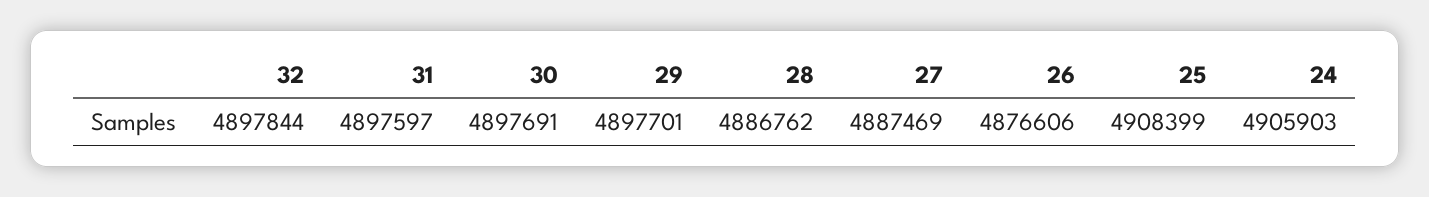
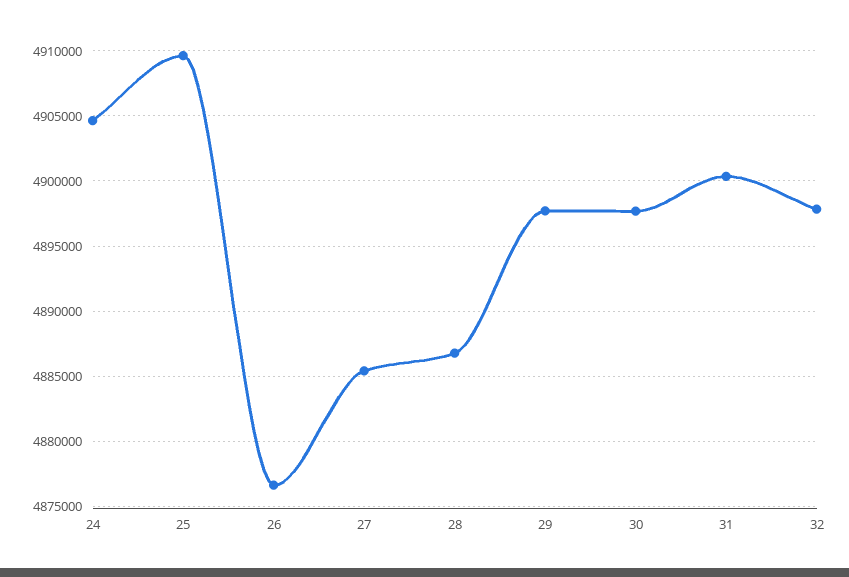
31: 4897597 -> 4900500
27: 4887469 -> 4885500
25: 4908399 -> 4909500
24: 4905903 -> 4904500

